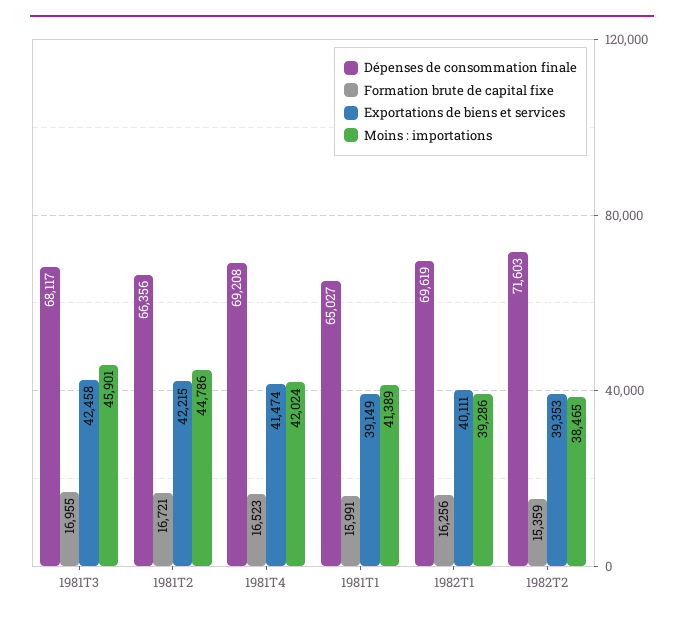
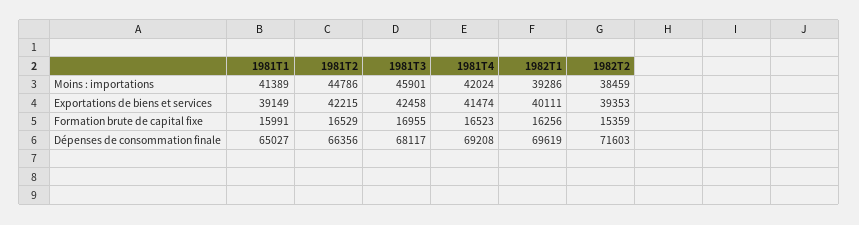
Formation brute de capital fixe, 1981T2: 16721 -> 16529
Moins : importations, 1982T2: 38465 -> 38459

